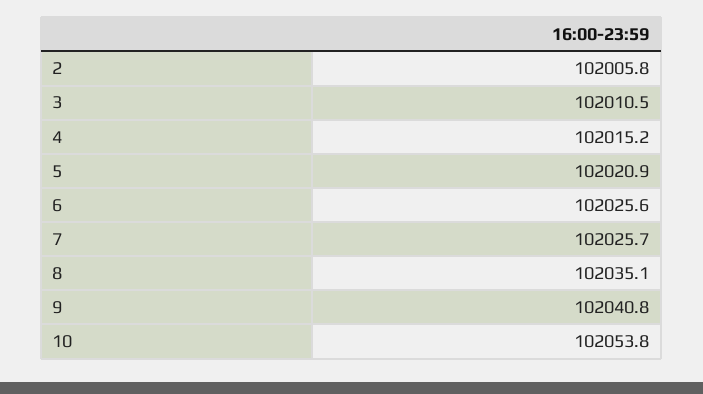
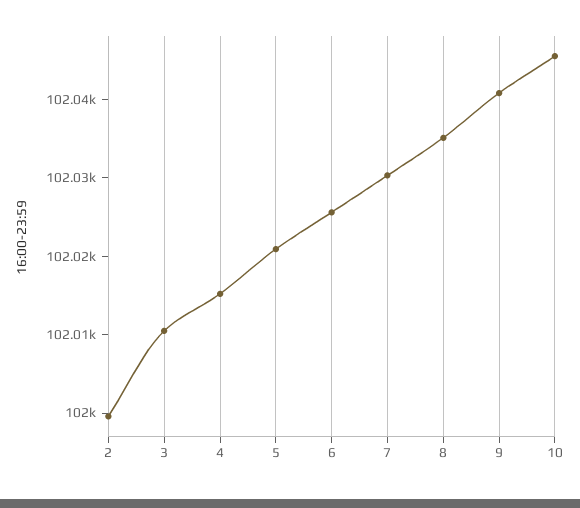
2: 102005.8 -> 102000
7: 102025.7 -> 102030
10: 102053.8 -> 102046

